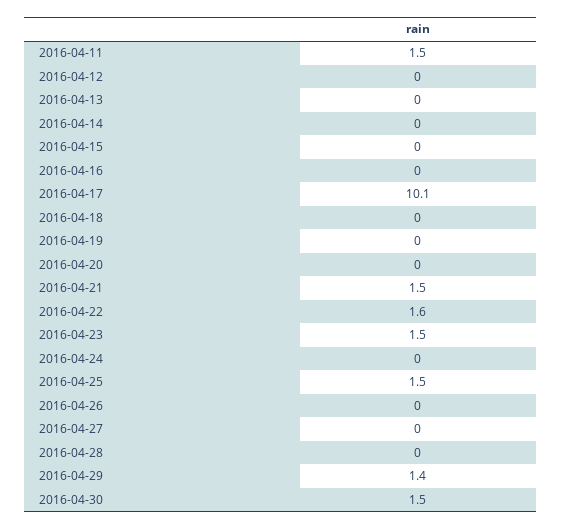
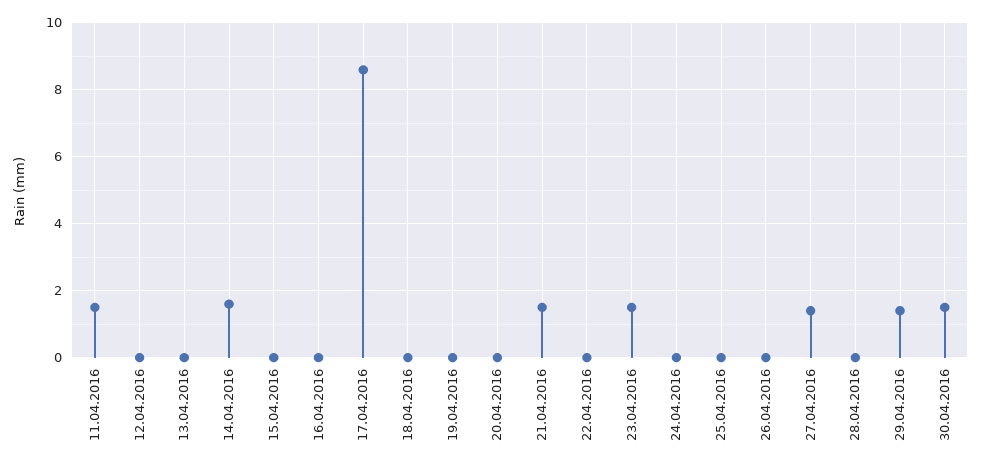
2016-04-14: 0 -> 1.5
2016-04-17: 10.1 -> 8.5
2016-04-22: 1.6 -> 0
2016-04-25: 1.5 -> 0
2016-04-27: 0 -> 1.5

